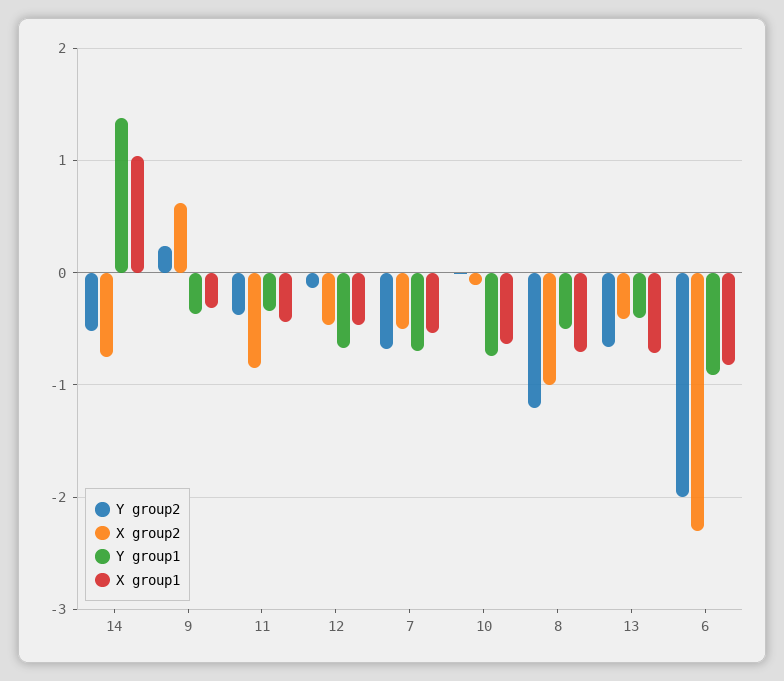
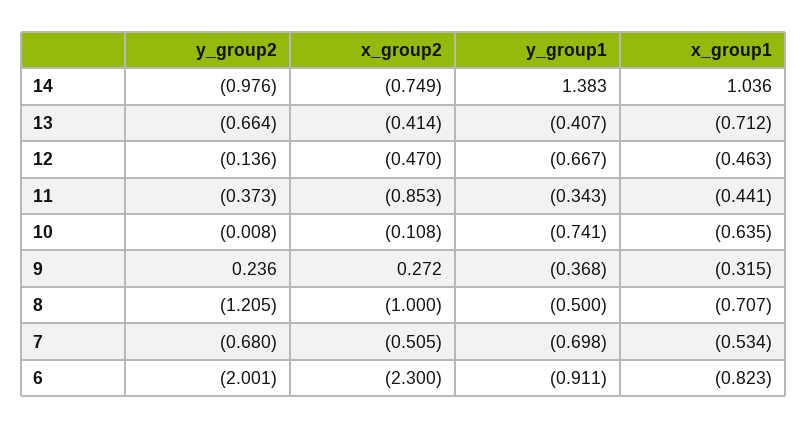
Y group2, 14: -0.5 -> -0.976
X group2, 9: 0.6 -> 0.272

